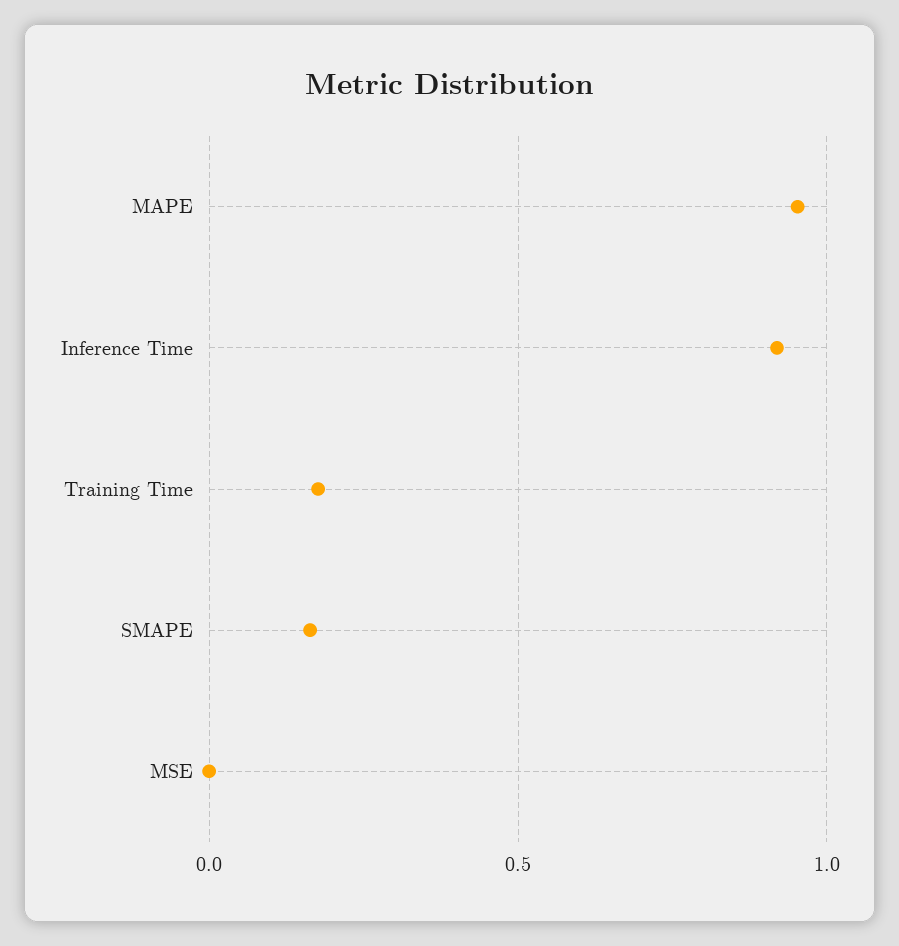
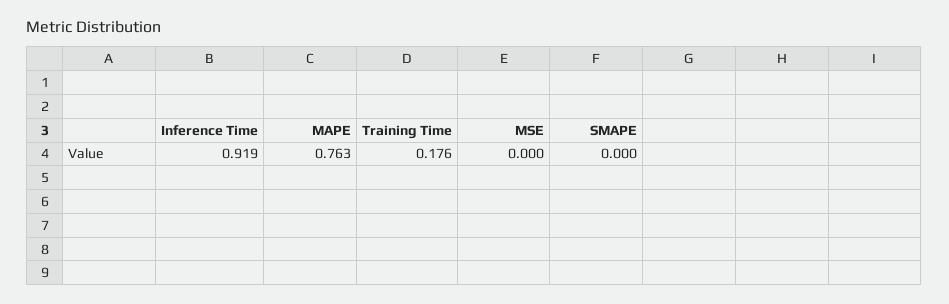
MAPE: 0.95 -> 0.763
SMAPE: 0.15 -> 0

